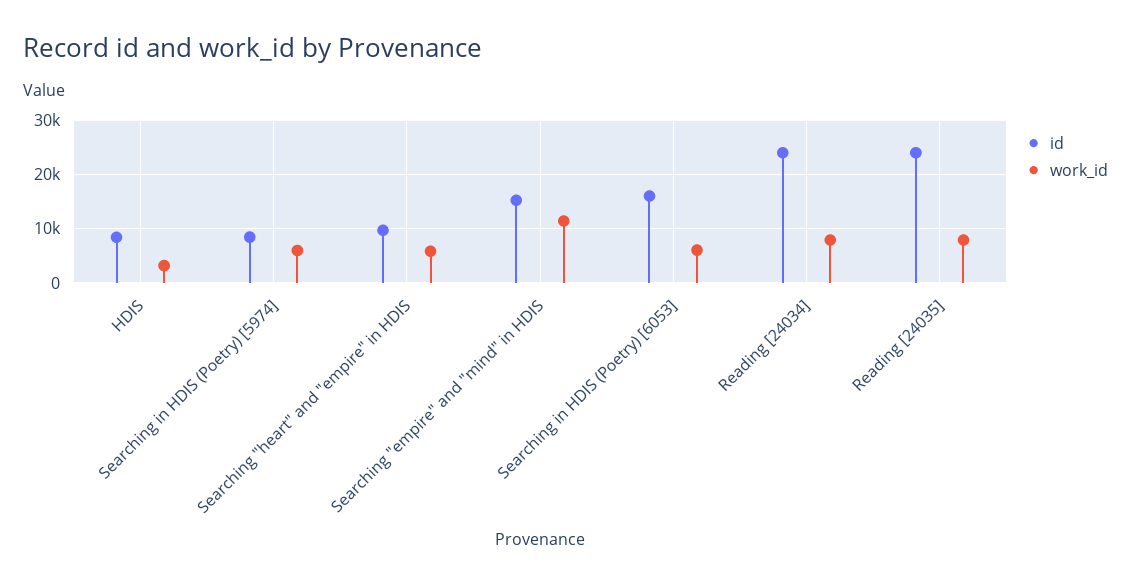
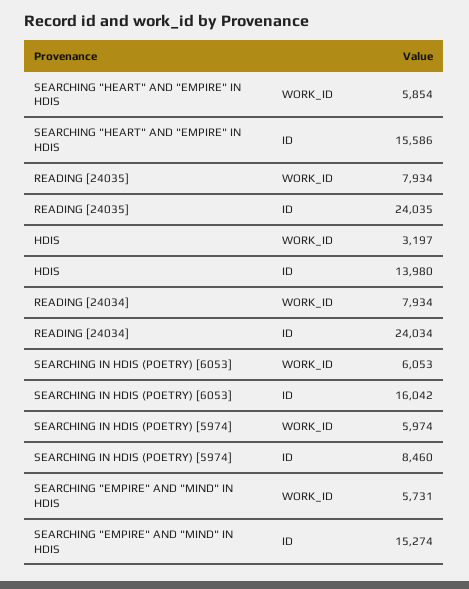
id, HDIS: 8000 -> 13980
id, Searching "heart" and "empire" in HDIS: 10000 -> 15586
work_id, Searching "empire" and "mind" in HDIS: 12000 -> 5731

